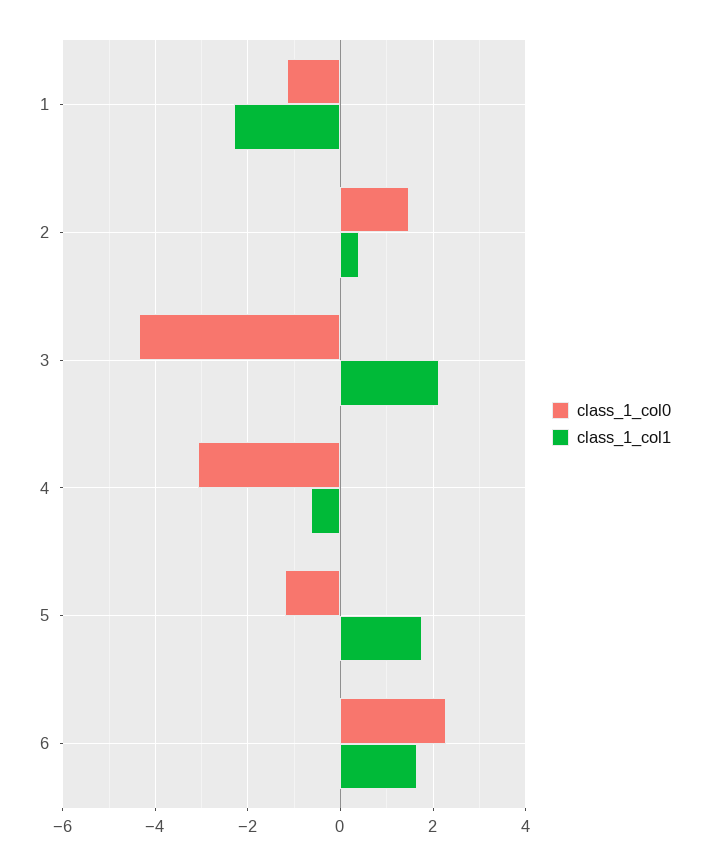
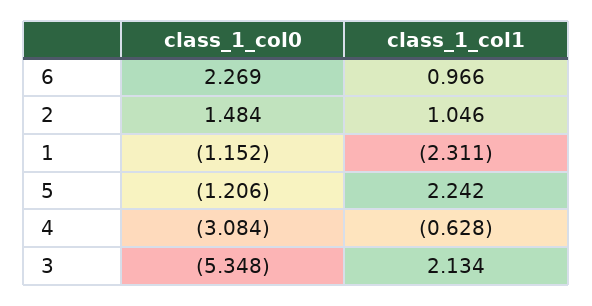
class_1_col1, 2: 0.4 -> 1.046
class_1_col0, 3: -4.4 -> -5.348
class_1_col1, 5: 1.8 -> 2.242
class_1_col1, 6: 1.6 -> 0.966

